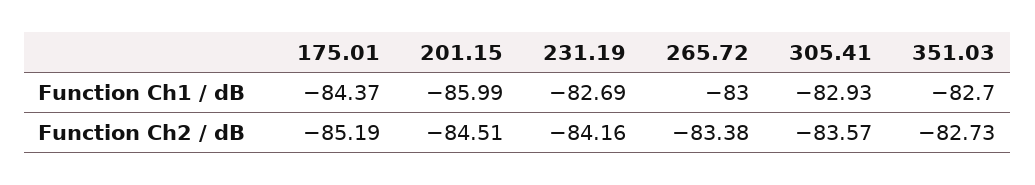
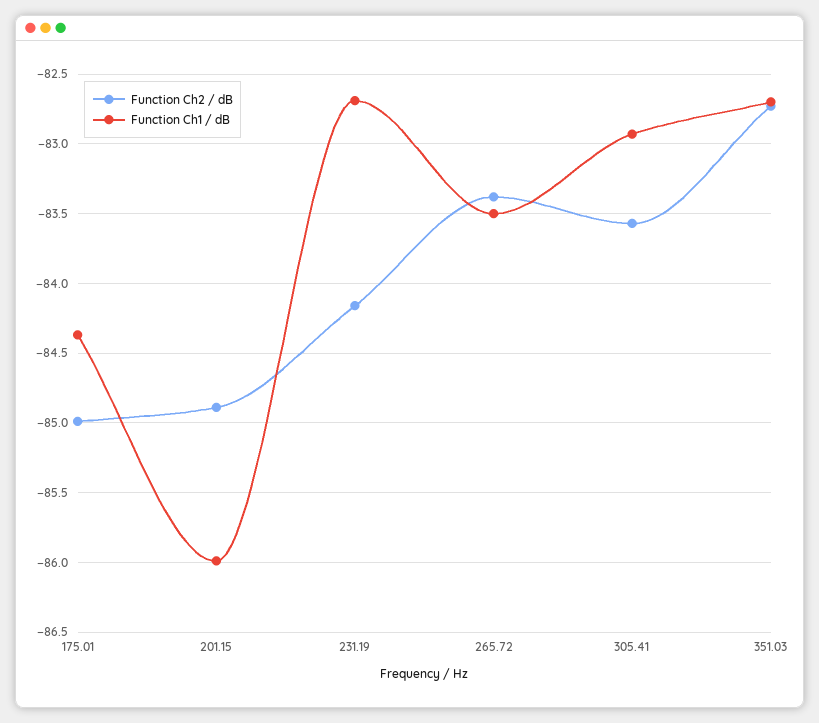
Function Ch1 / dB, 265.72: -83 -> -83.5
Function Ch2 / dB, 175.01: -85.19 -> -85
Function Ch2 / dB, 201.15: -84.51 -> -84.9

